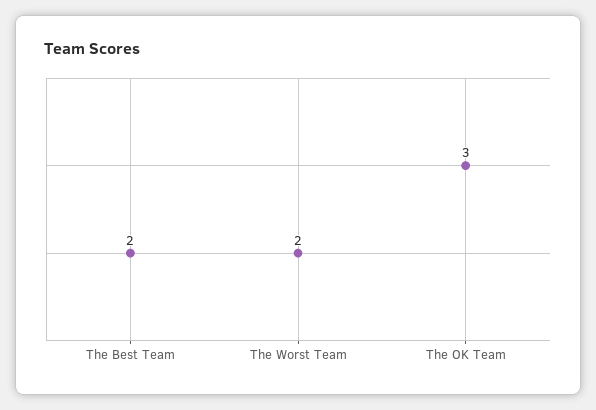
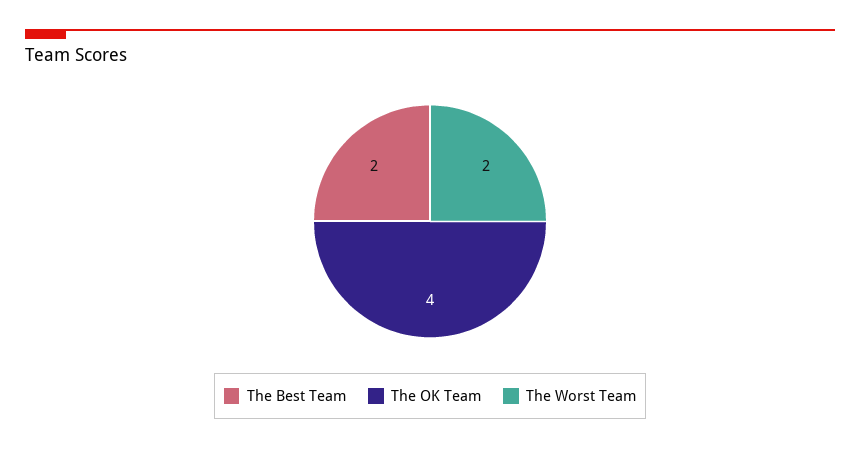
The OK Team: 3 -> 4

